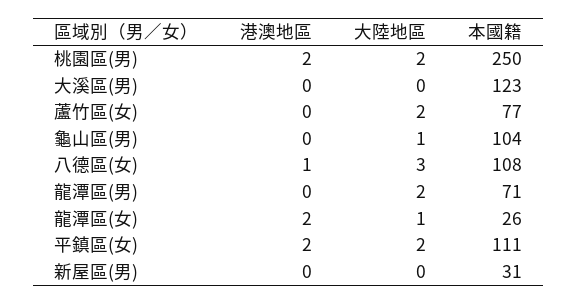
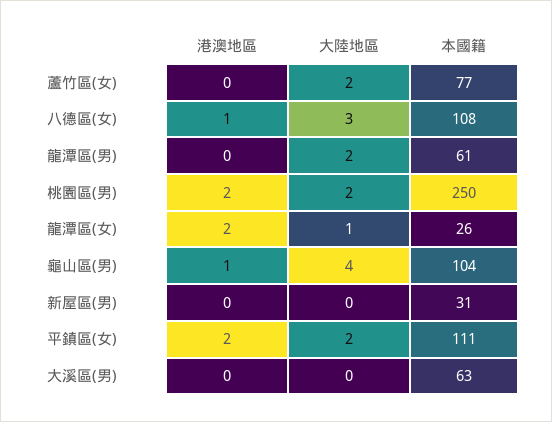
本國籍, 大溪區(男): 123 -> 63
港澳地區, 龜山區(男): 0 -> 1
大陸地區, 龜山區(男): 1 -> 4
本國籍, 龍潭區(男): 71 -> 61

